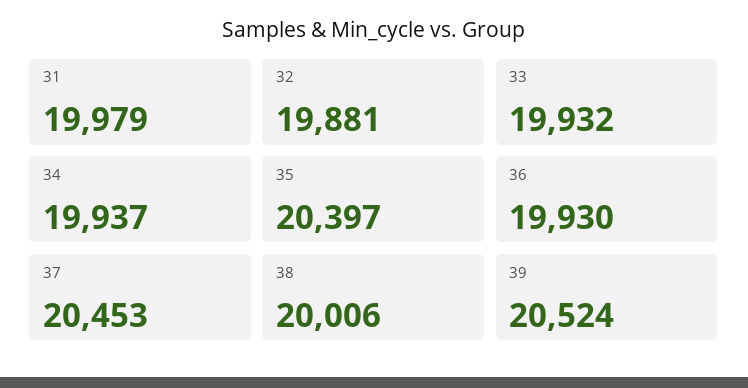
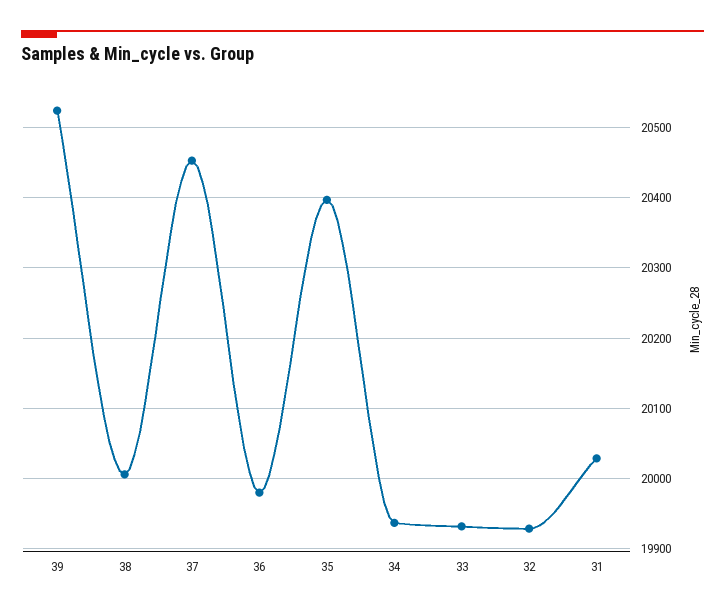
31: 19979 -> 20030
32: 19881 -> 19930
36: 19930 -> 19980

